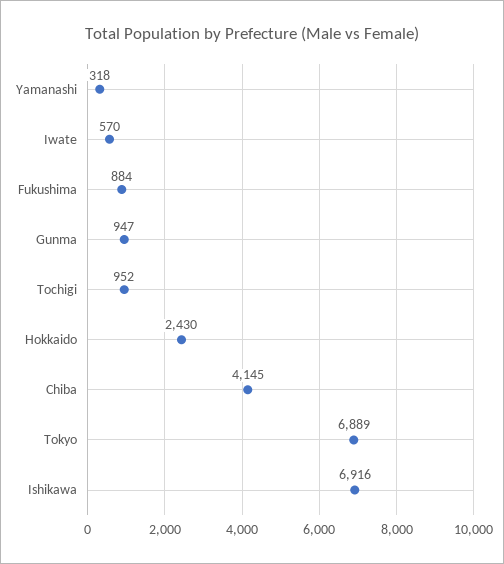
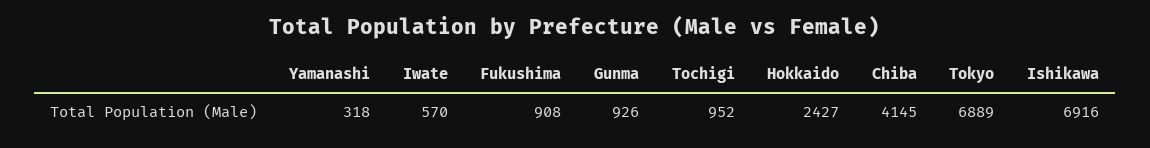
Fukushima: 884 -> 908
Gunma: 947 -> 926
Hokkaido: 2430 -> 2427

